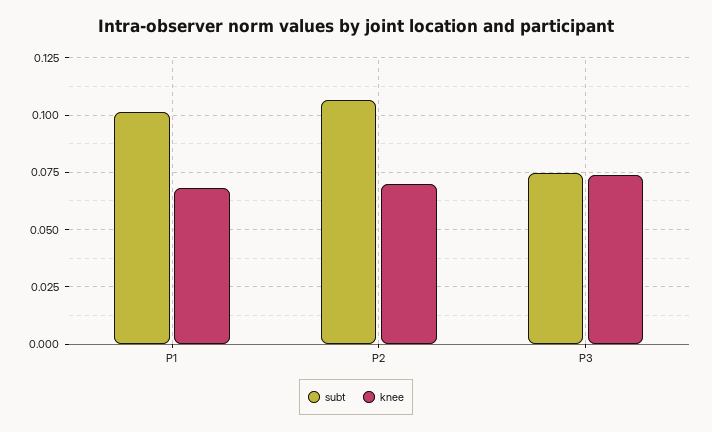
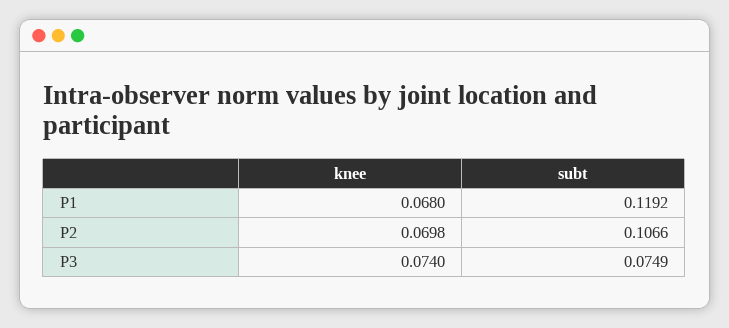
subt, P1: 0.1 -> 0.1192

